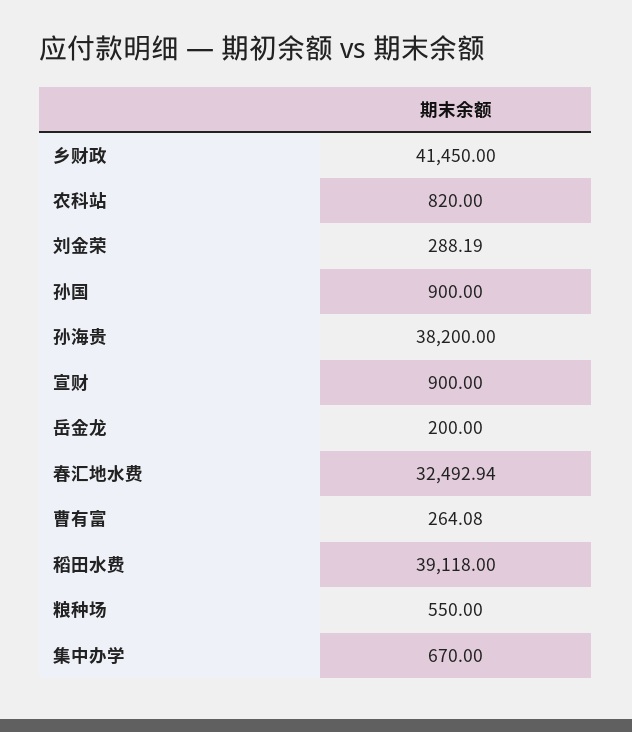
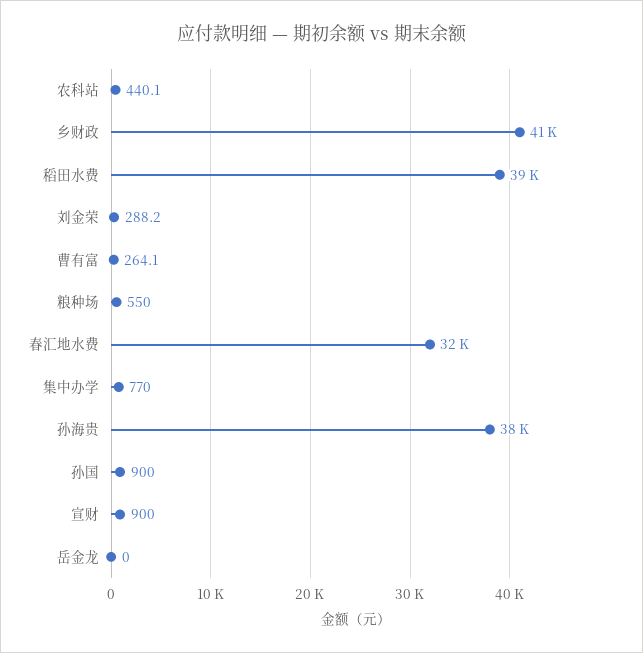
农科站: 820 -> 440.1
岳金龙: 200 -> 0
集中办学: 670 -> 770

